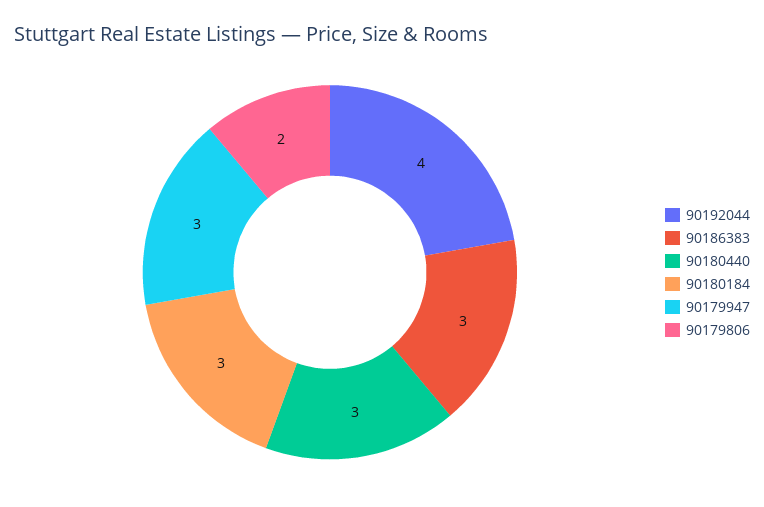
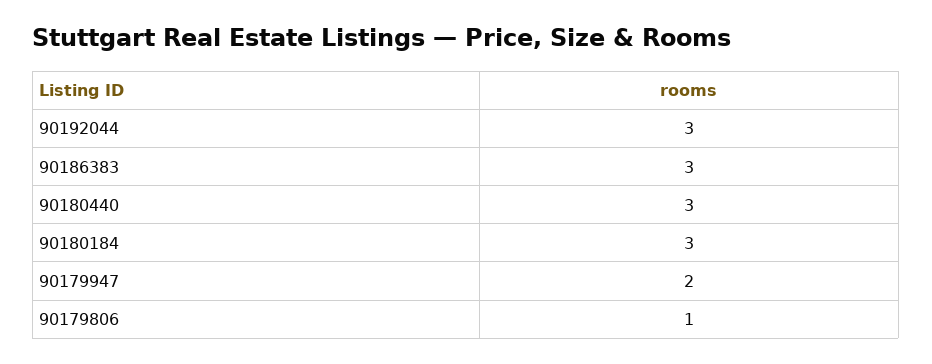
90192044: 4 -> 3
90179947: 3 -> 2
90179806: 2 -> 1

